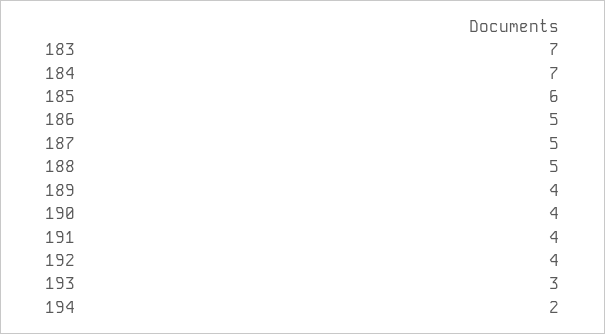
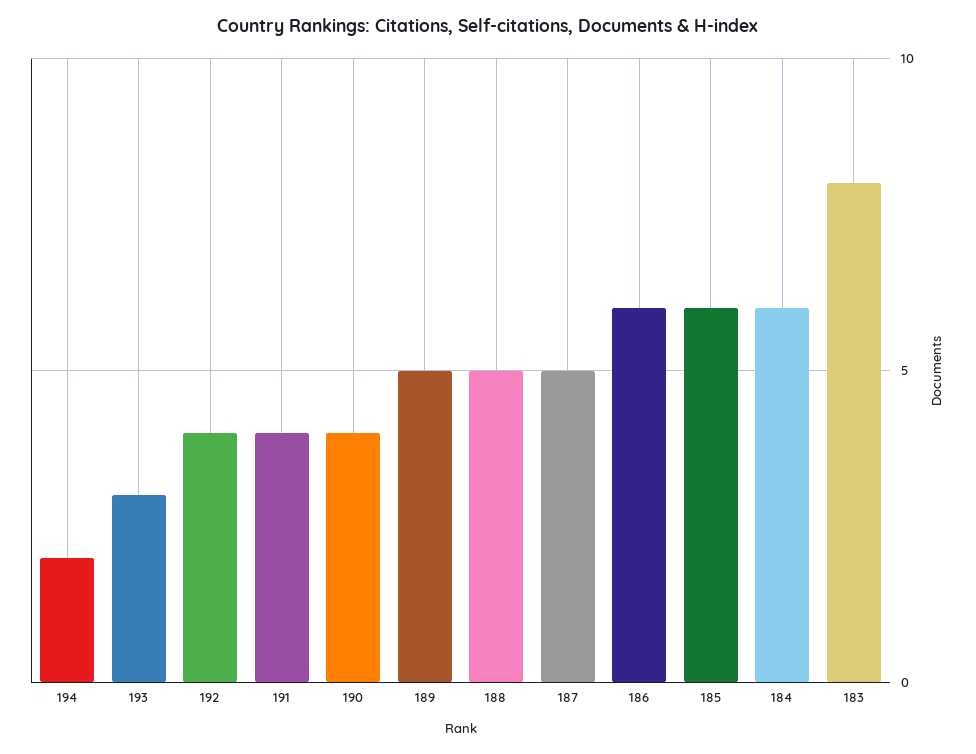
183: 7 -> 8
184: 7 -> 6
186: 5 -> 6
189: 4 -> 5

